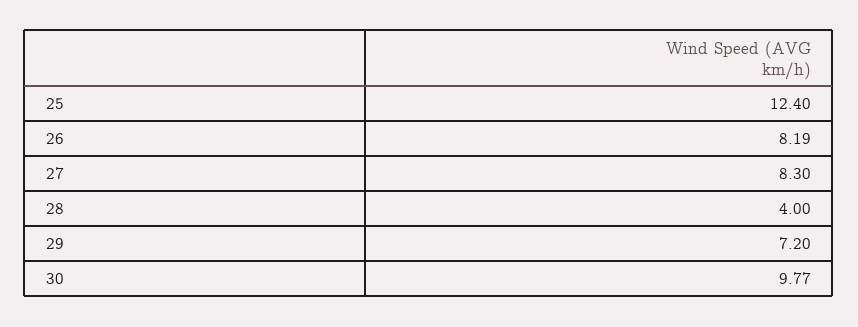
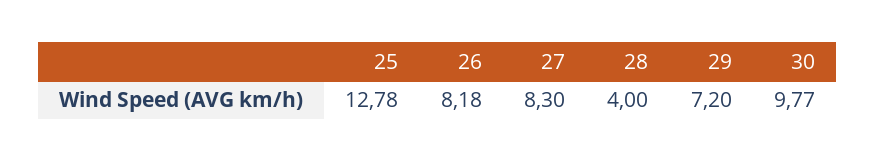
25: 12.4 -> 12.78
26: 8.19 -> 8.18

